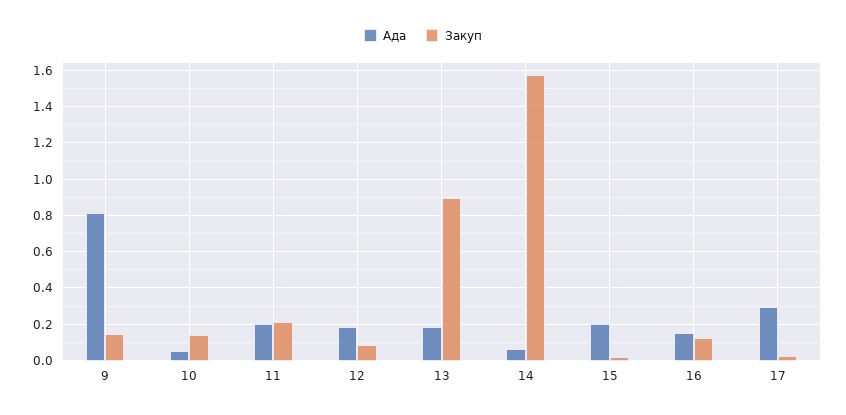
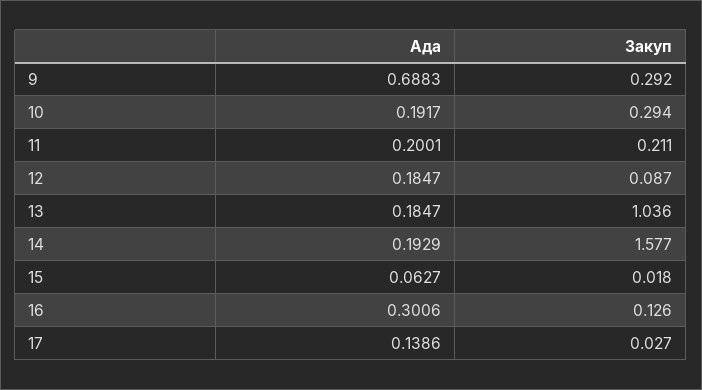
Ада, 9: 0.8 -> 0.6883
Закуп, 9: 0.15 -> 0.292
Ада, 10: 0.05 -> 0.1917
Закуп, 10: 0.15 -> 0.294
Закуп, 13: 0.9 -> 1.036
Ада, 14: 0.05 -> 0.1929
Ада, 15: 0.2 -> 0.0627
Ада, 16: 0.15 -> 0.3006
Ада, 17: 0.3 -> 0.1386

